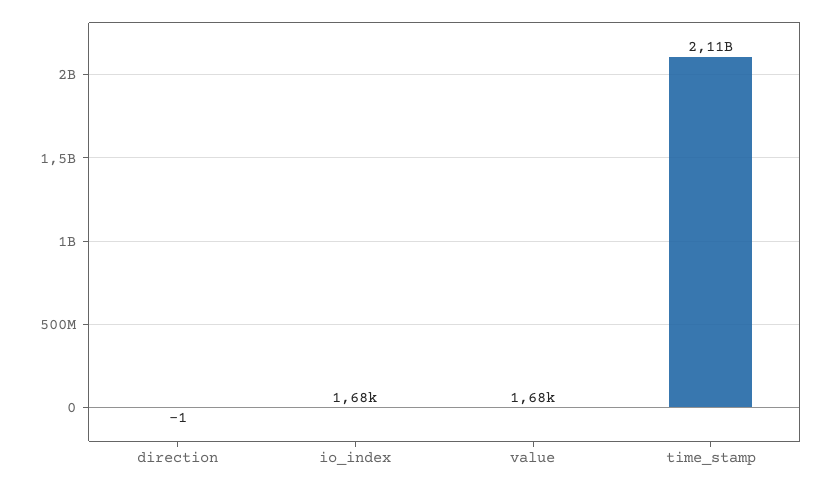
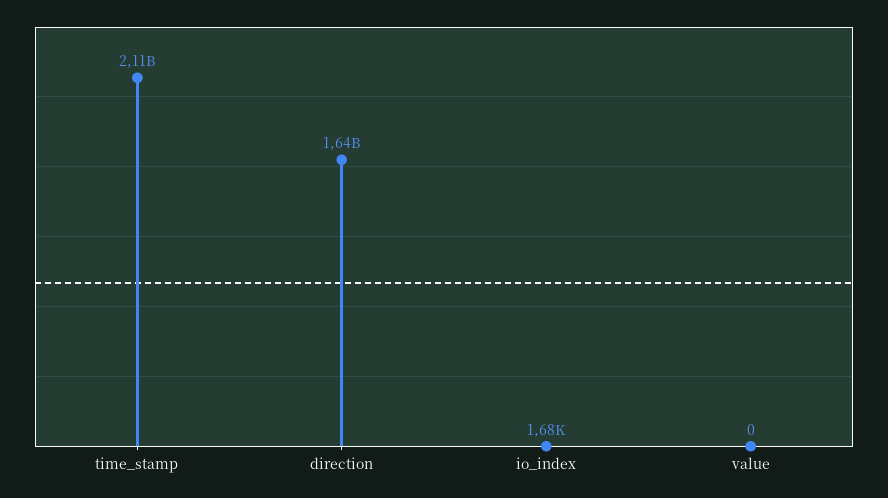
direction: -1 -> 1640000000
value: 1680 -> 0

